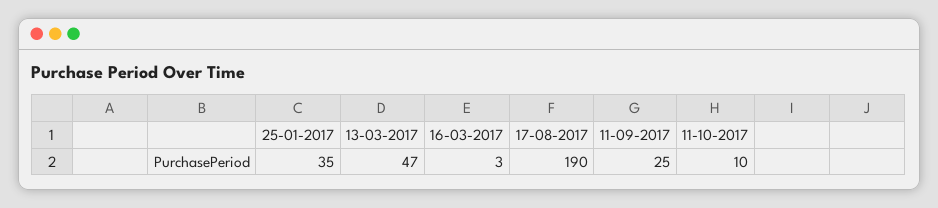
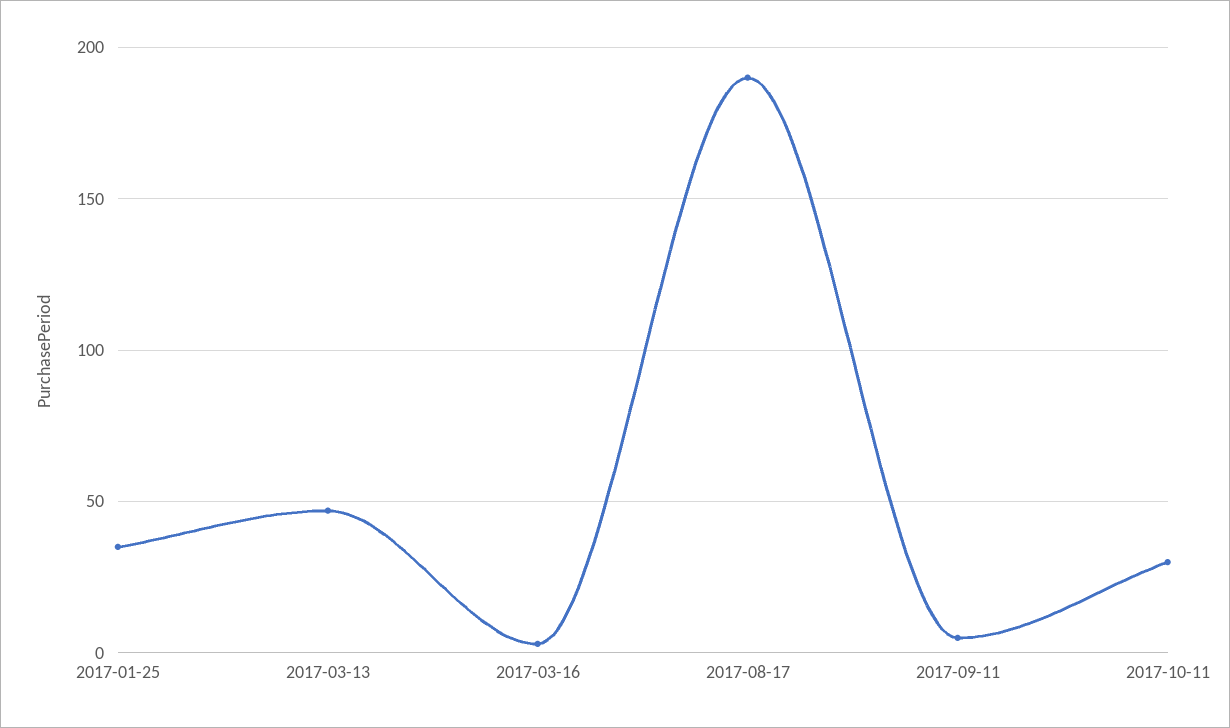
11-09-2017: 25 -> 5
11-10-2017: 10 -> 30

